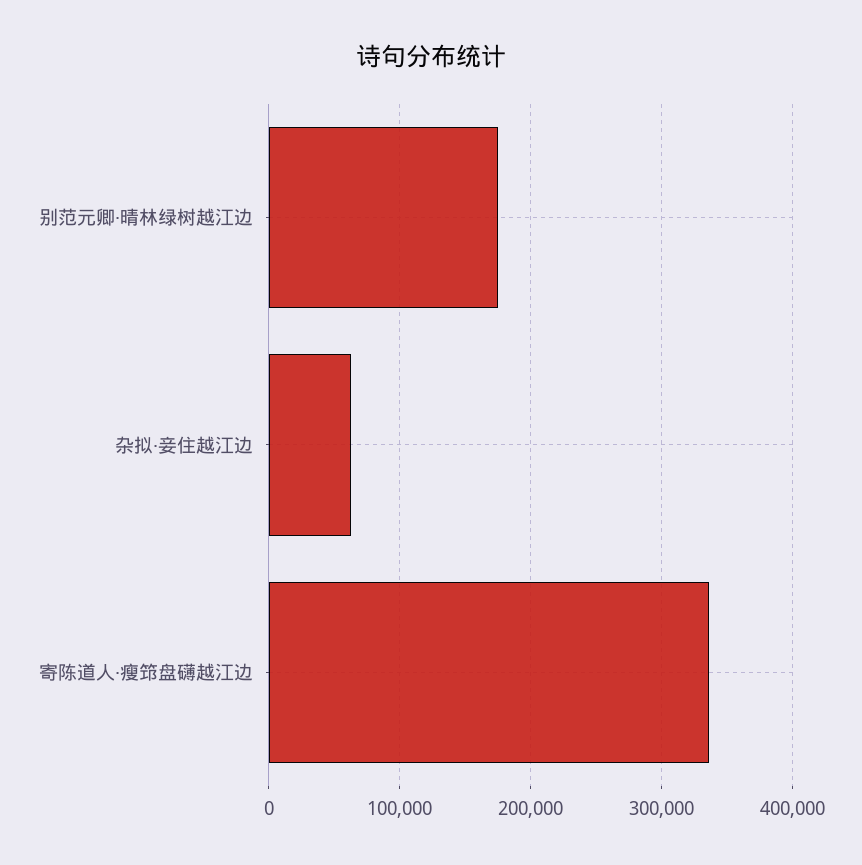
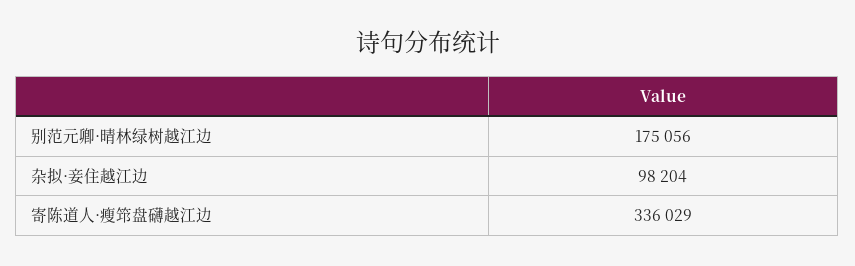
杂拟·妾住越江边: 60000 -> 98204

